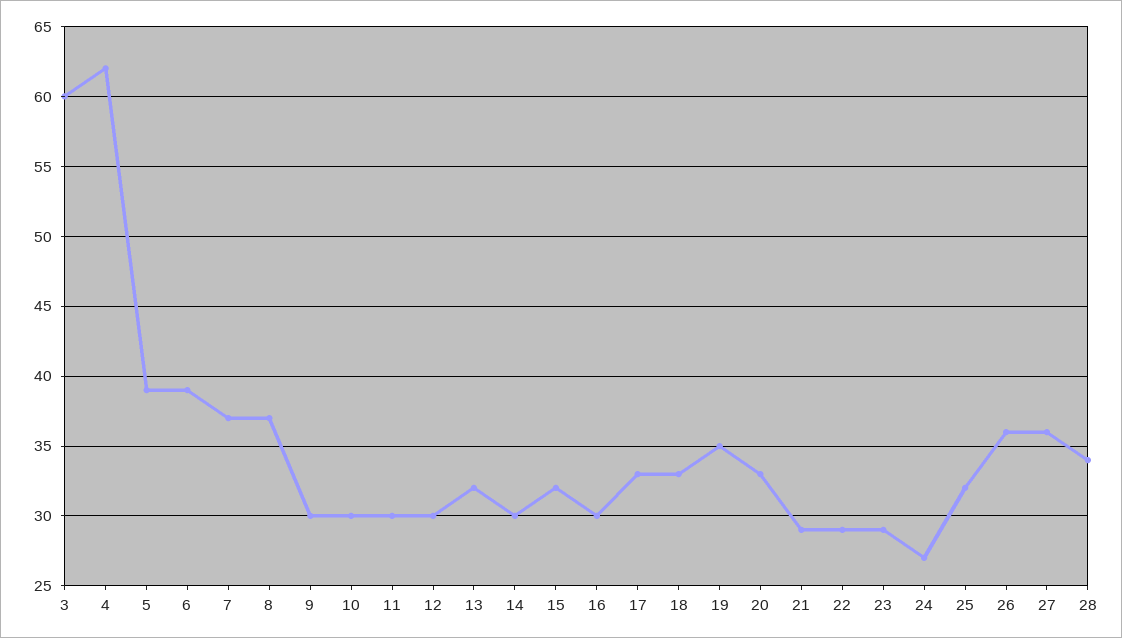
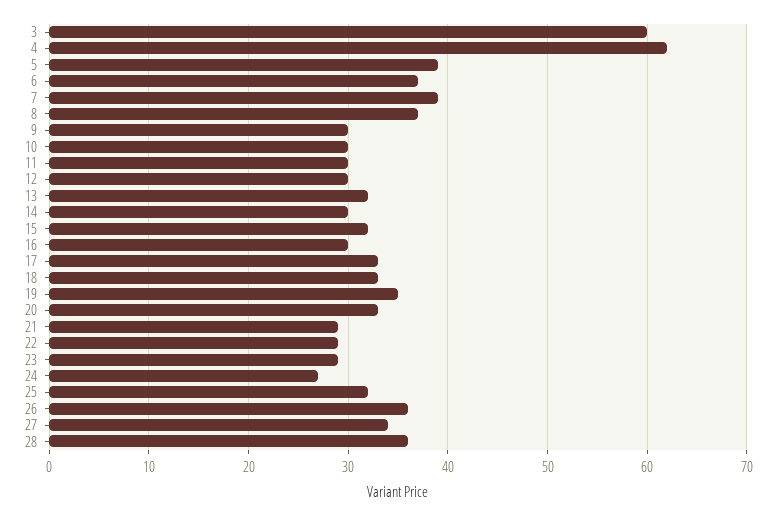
6: 39 -> 37
7: 37 -> 39
27: 36 -> 34
28: 34 -> 36

